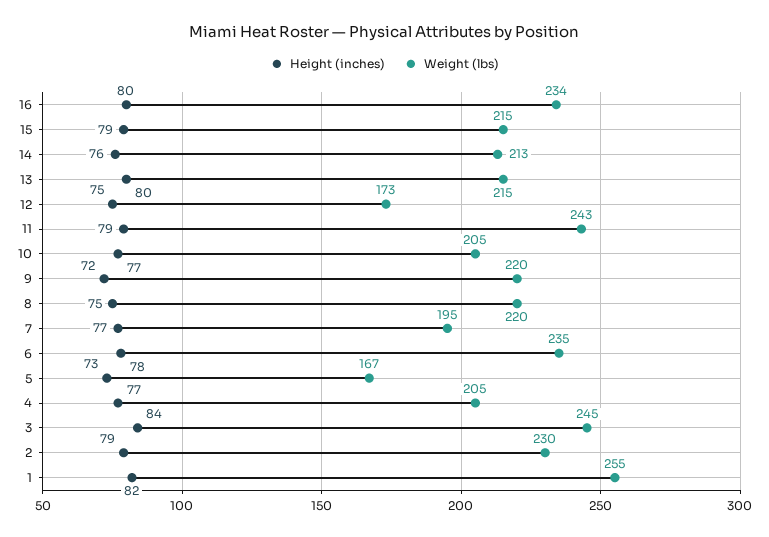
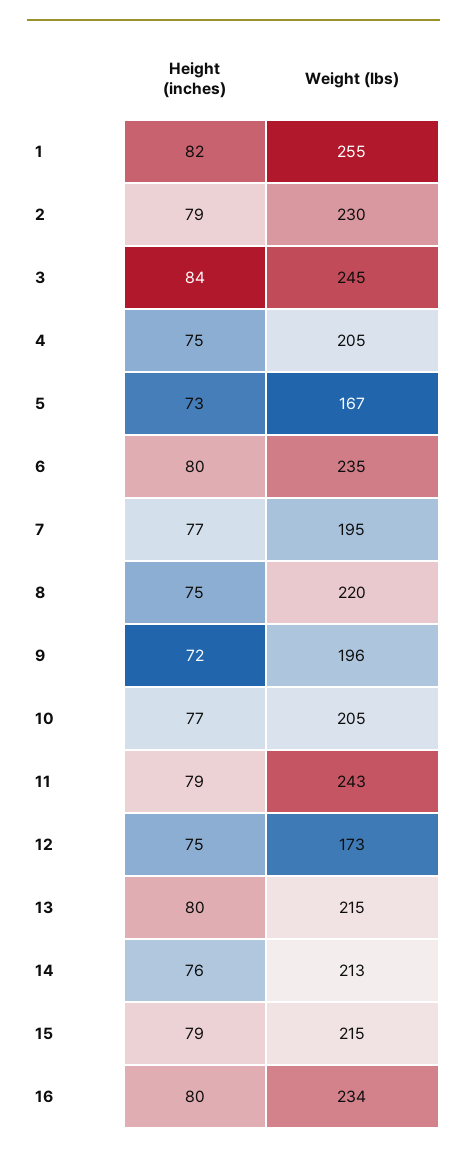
Weight (lbs), 9: 220 -> 196
Height (inches), 6: 78 -> 80
Height (inches), 4: 77 -> 75

